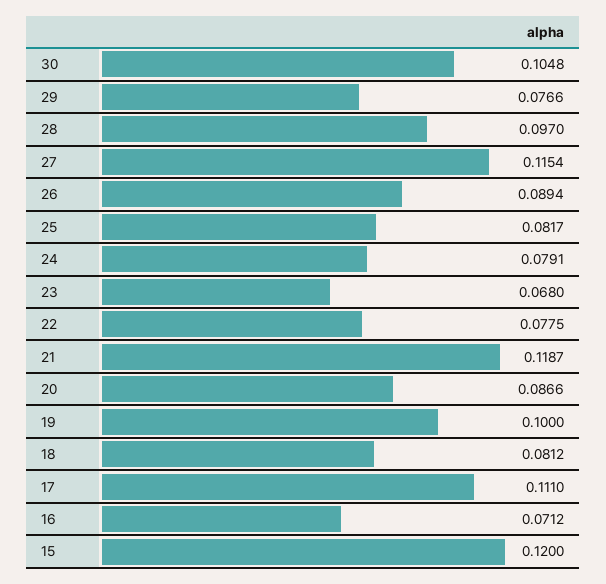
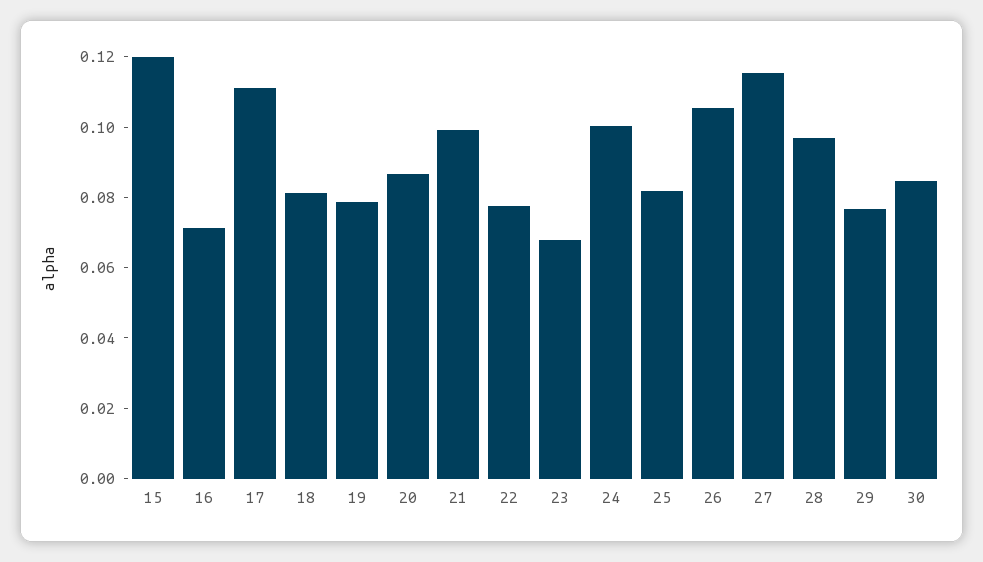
30: 0.1048 -> 0.085
26: 0.0894 -> 0.105
24: 0.0791 -> 0.1
21: 0.1187 -> 0.1
19: 0.1 -> 0.08

